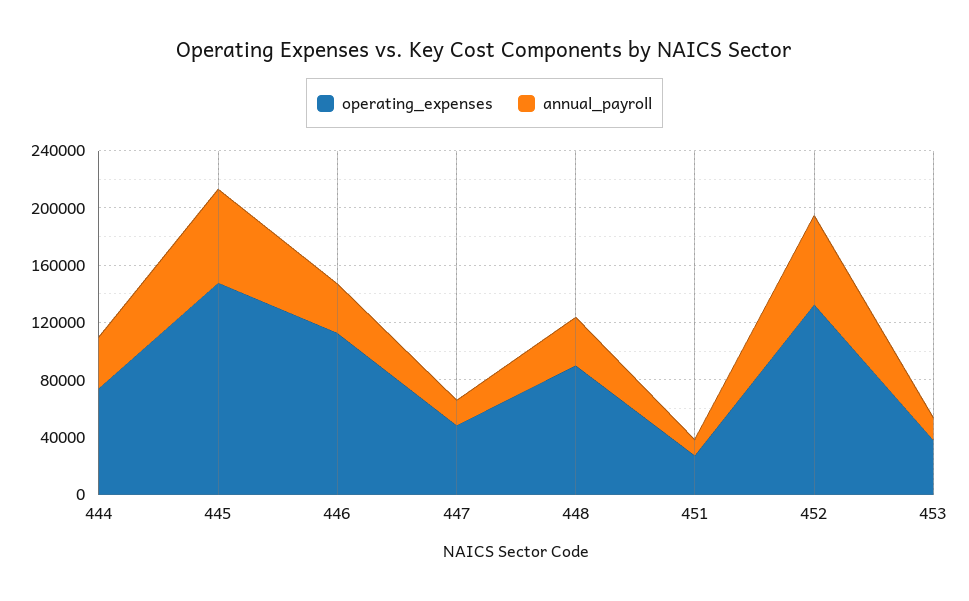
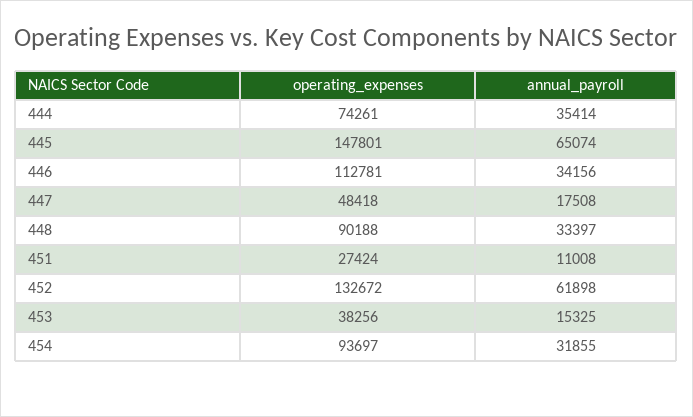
operating_expenses, 454: none -> 93697
annual_payroll, 454: none -> 31855

